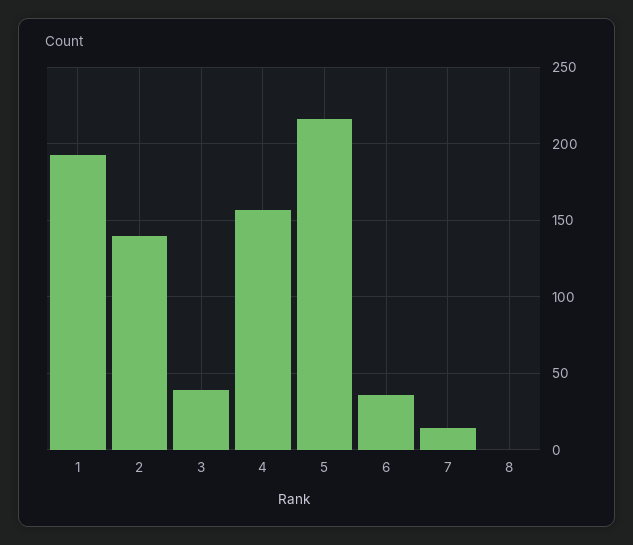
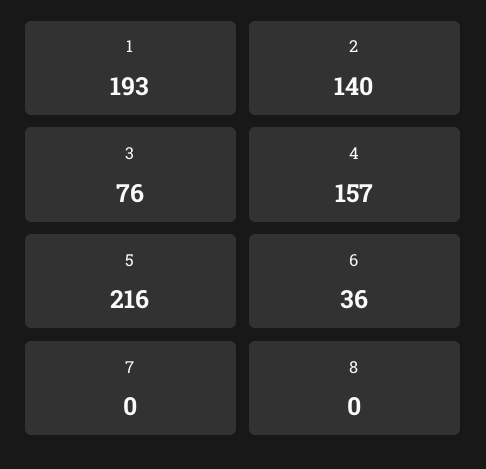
3: 40 -> 76
7: 15 -> 0

